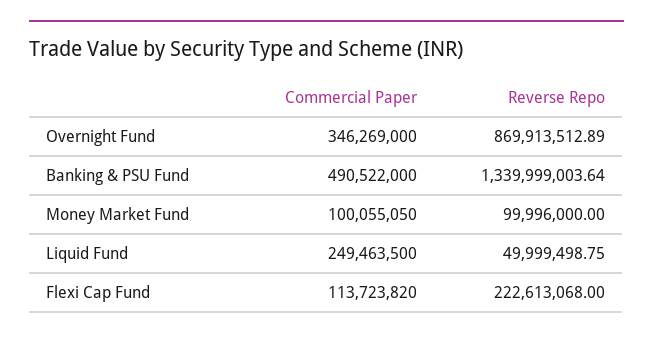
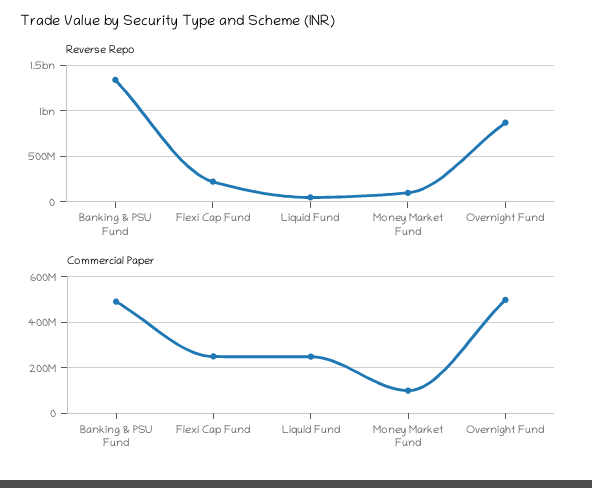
Commercial Paper, Overnight Fund: 346269000 -> 500000000
Commercial Paper, Flexi Cap Fund: 113723820 -> 250000000

